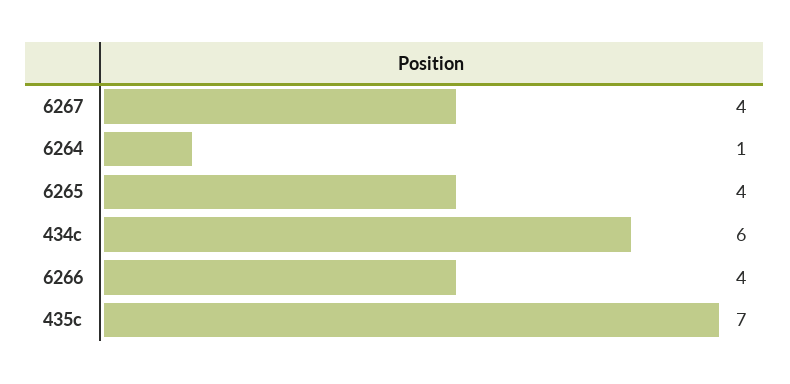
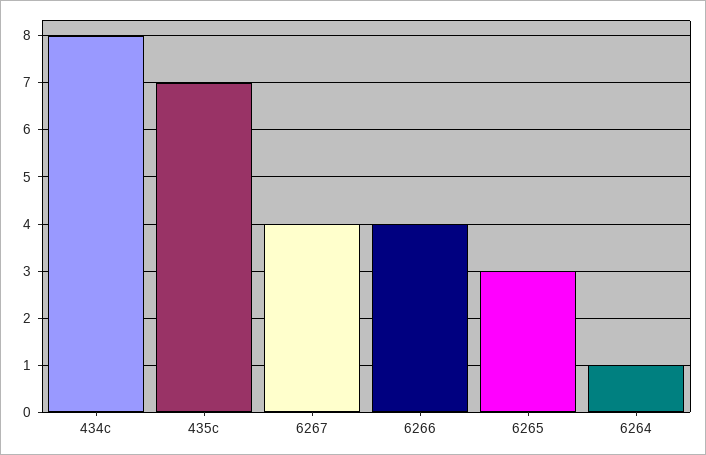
6265: 4 -> 3
434c: 6 -> 8

